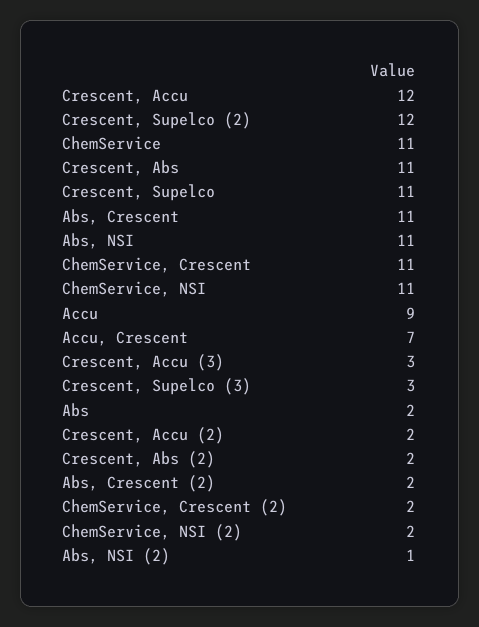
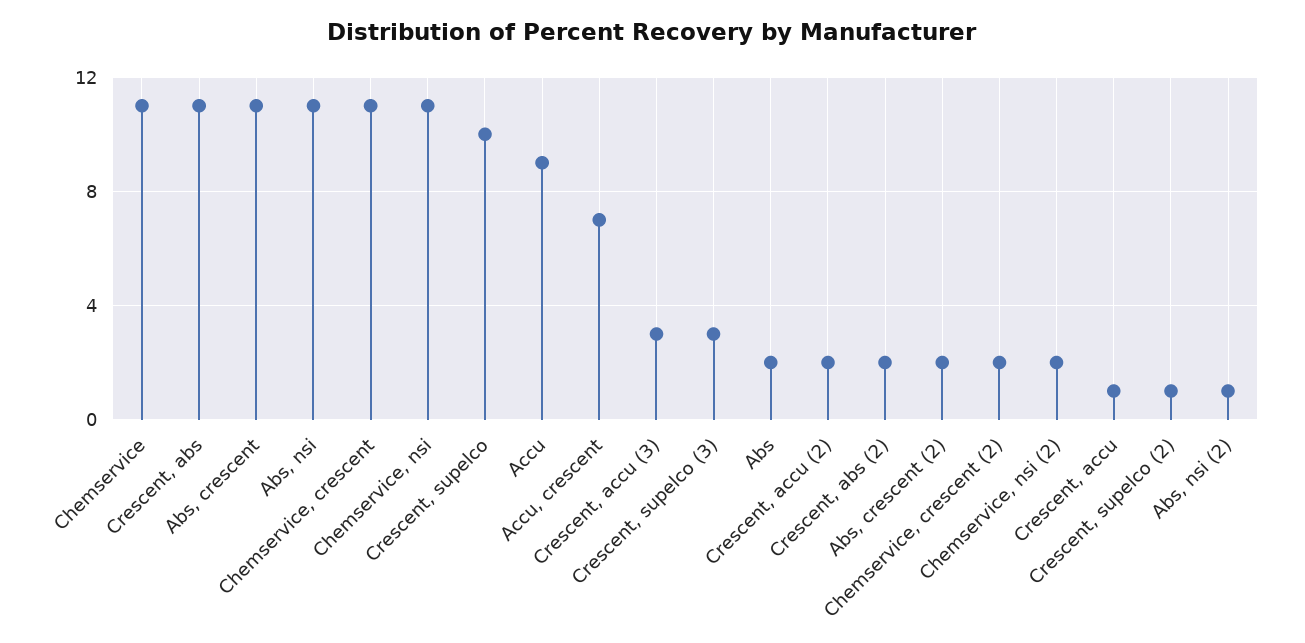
Crescent, Accu: 12 -> 1
Crescent, Supelco (2): 12 -> 1
Crescent, Supelco: 11 -> 10

